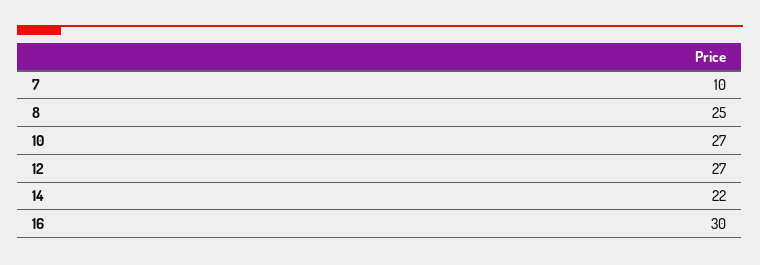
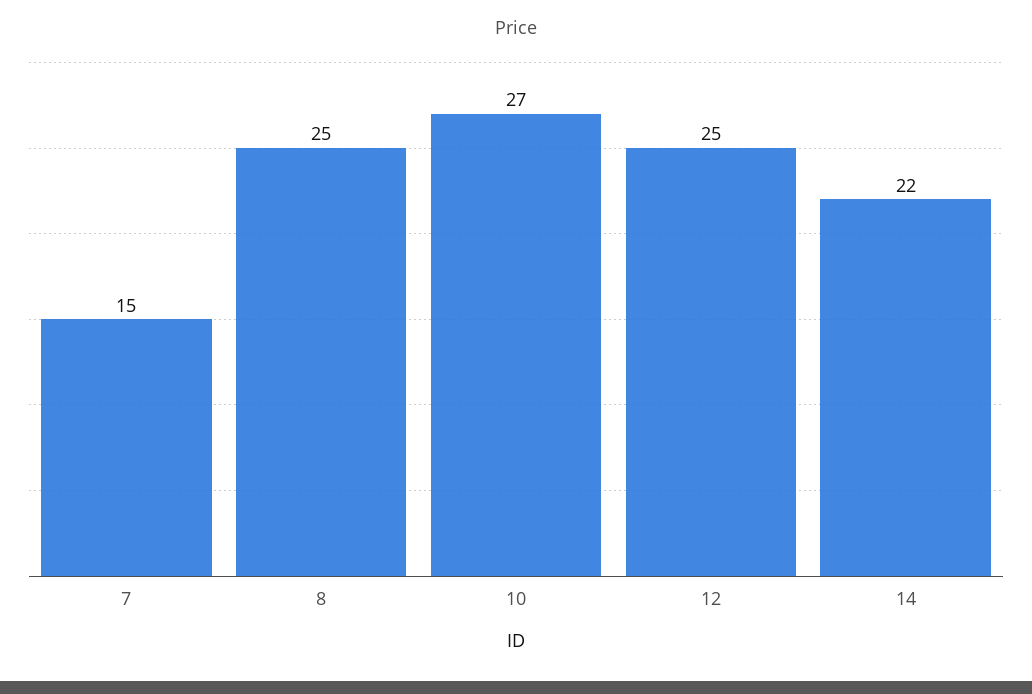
7: 10 -> 15
12: 27 -> 25
16: 30 -> none

